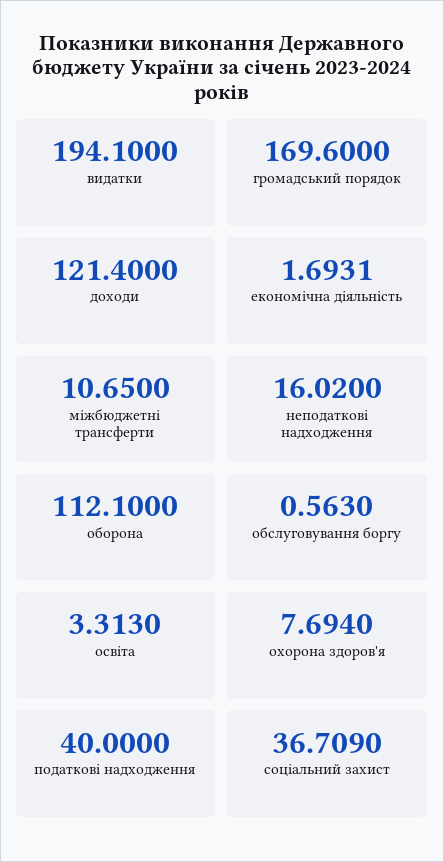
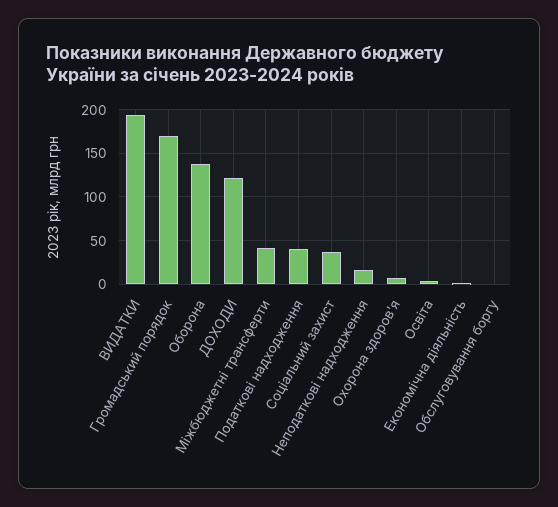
міжбюджетні трансферти: 10.65 -> 40
оборона: 112.1 -> 140

